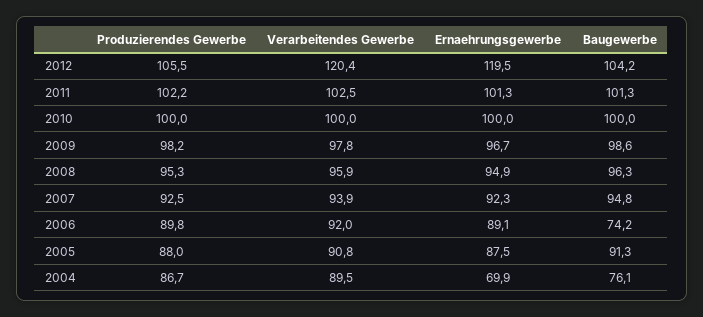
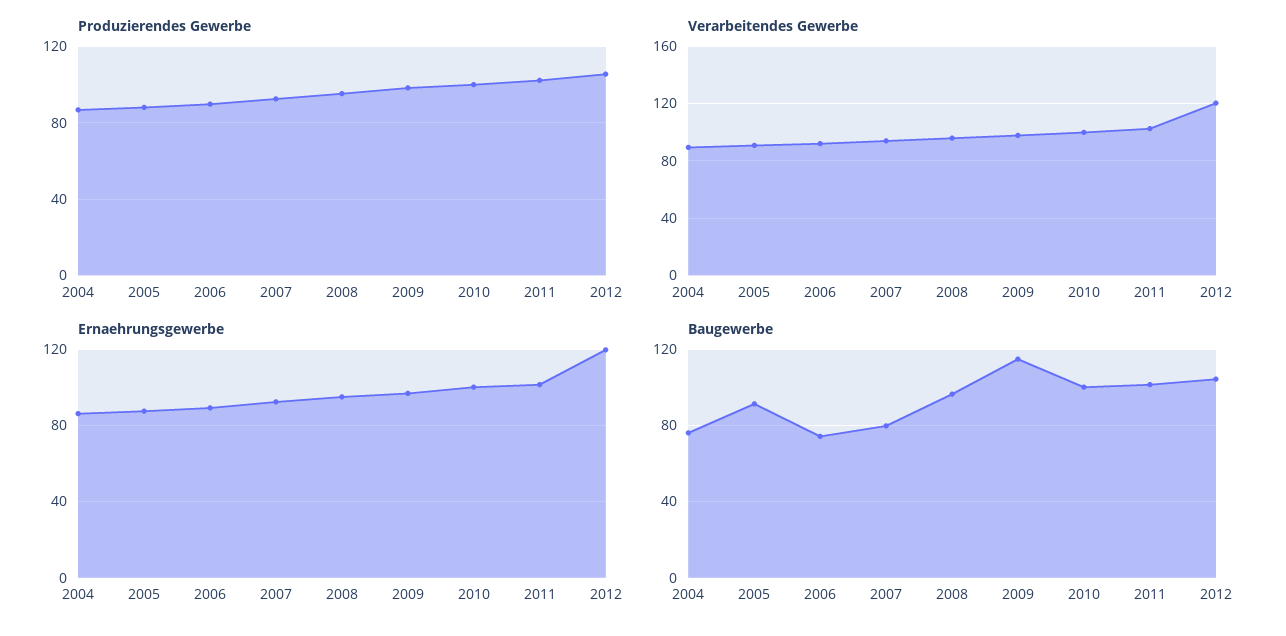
Baugewerbe, 2009: 98.6 -> 115
Baugewerbe, 2007: 94.8 -> 80
Ernaehrungsgewerbe, 2004: 69.9 -> 85

